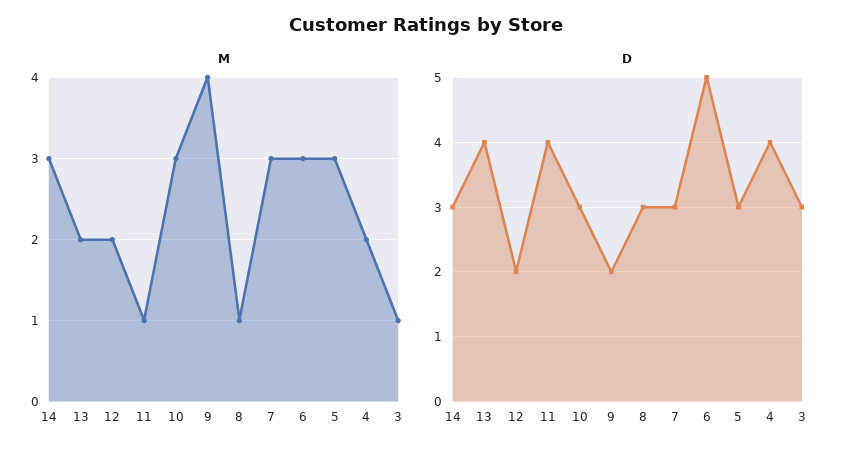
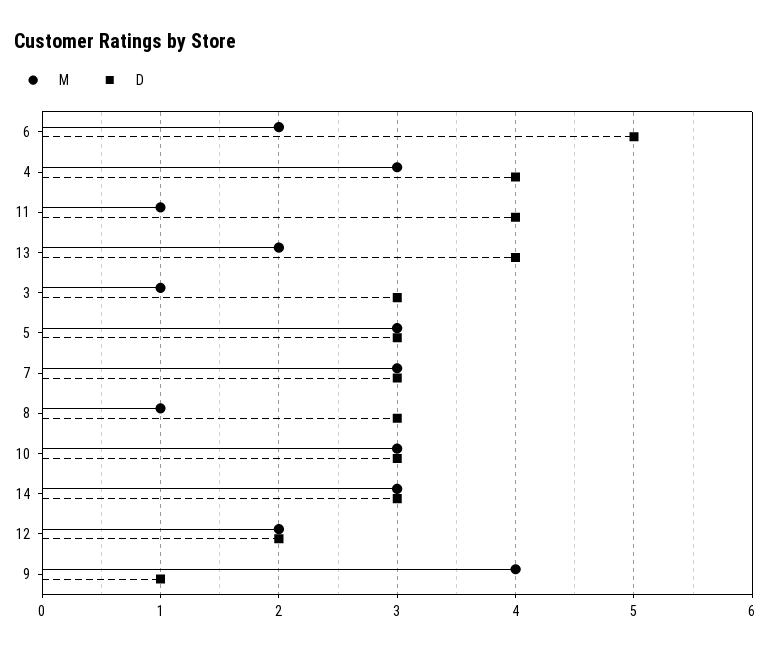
M, 6: 3 -> 2
M, 4: 2 -> 3
D, 9: 2 -> 1

